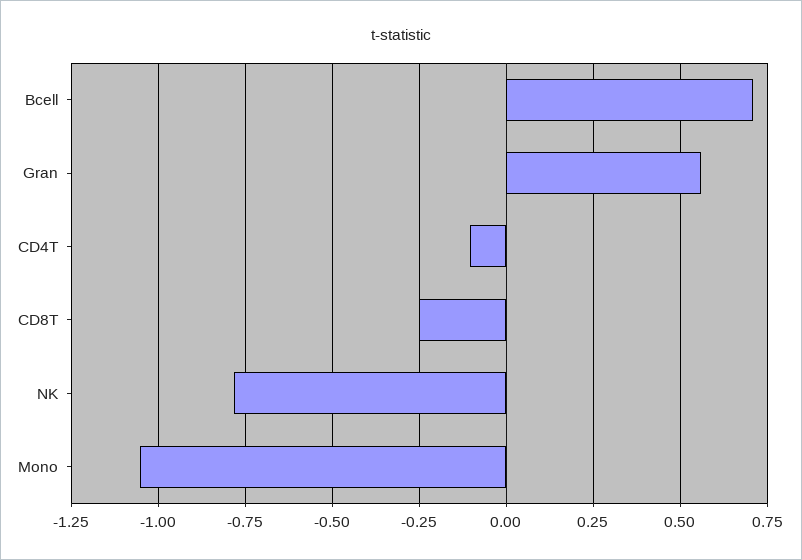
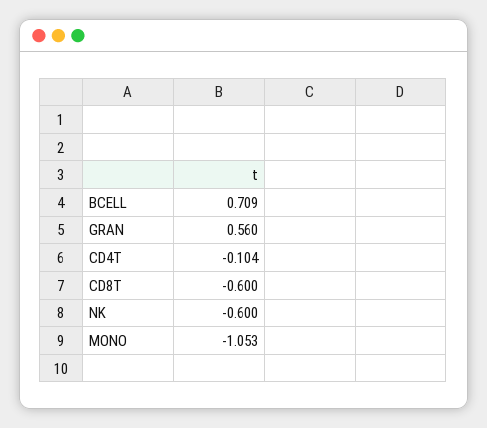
CD8T: -0.25 -> -0.6
NK: -0.775 -> -0.6

